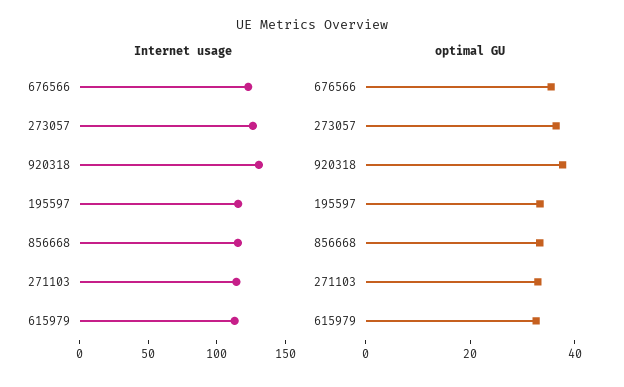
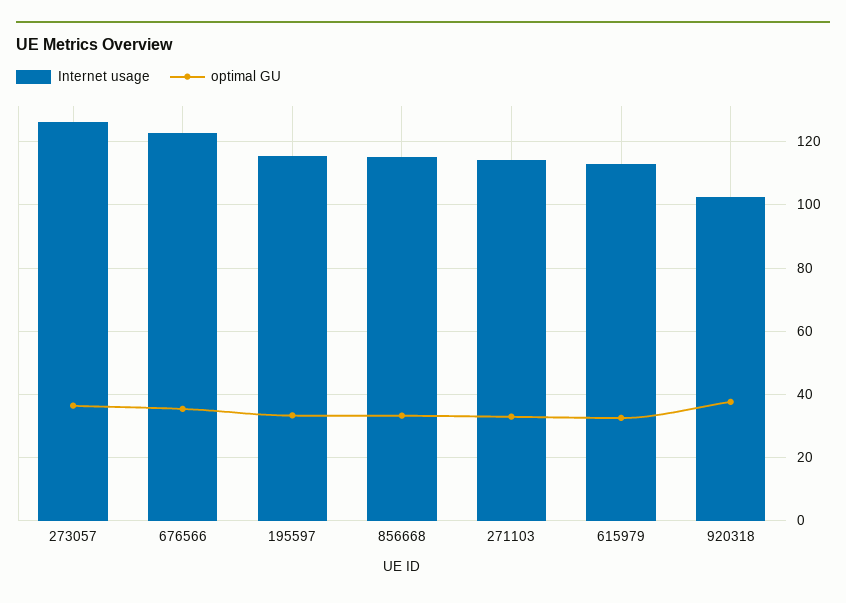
Internet usage, 920318: 130 -> 102

